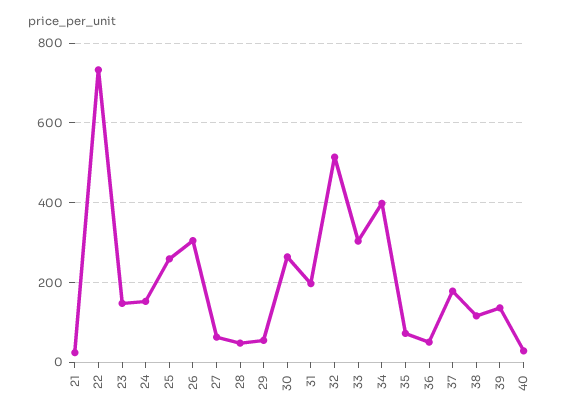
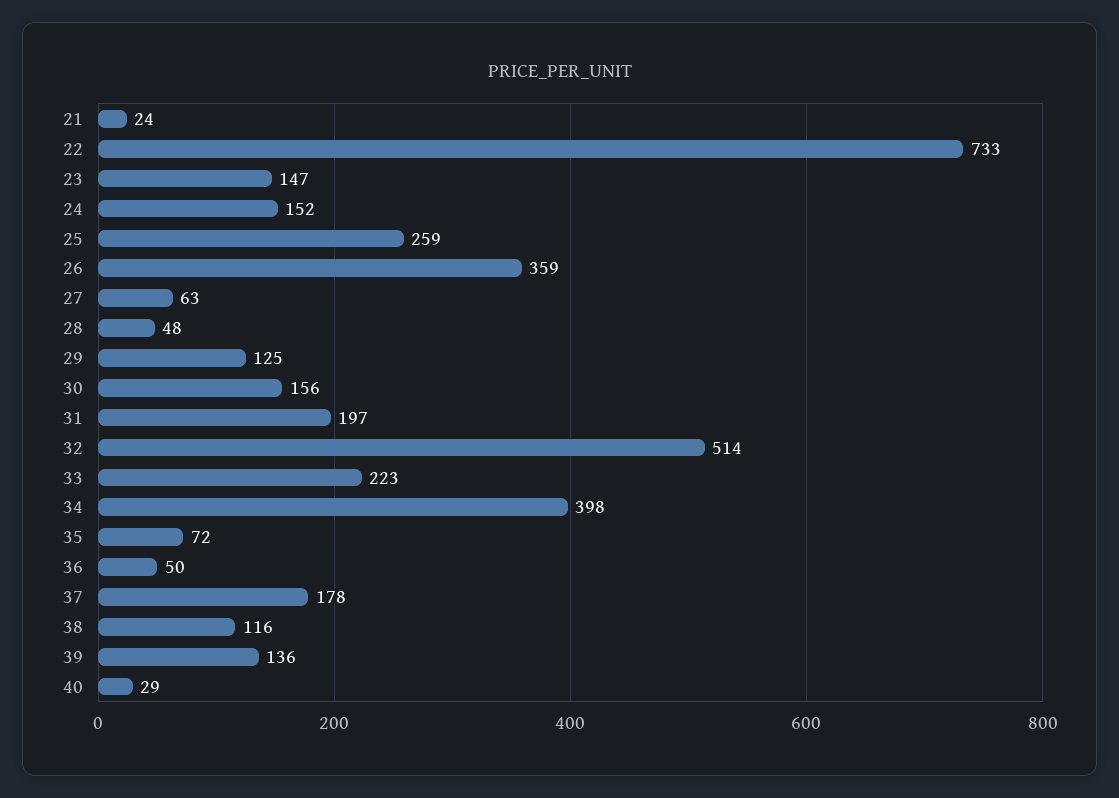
26: 300 -> 359
29: 60 -> 125
30: 260 -> 156
33: 300 -> 223

